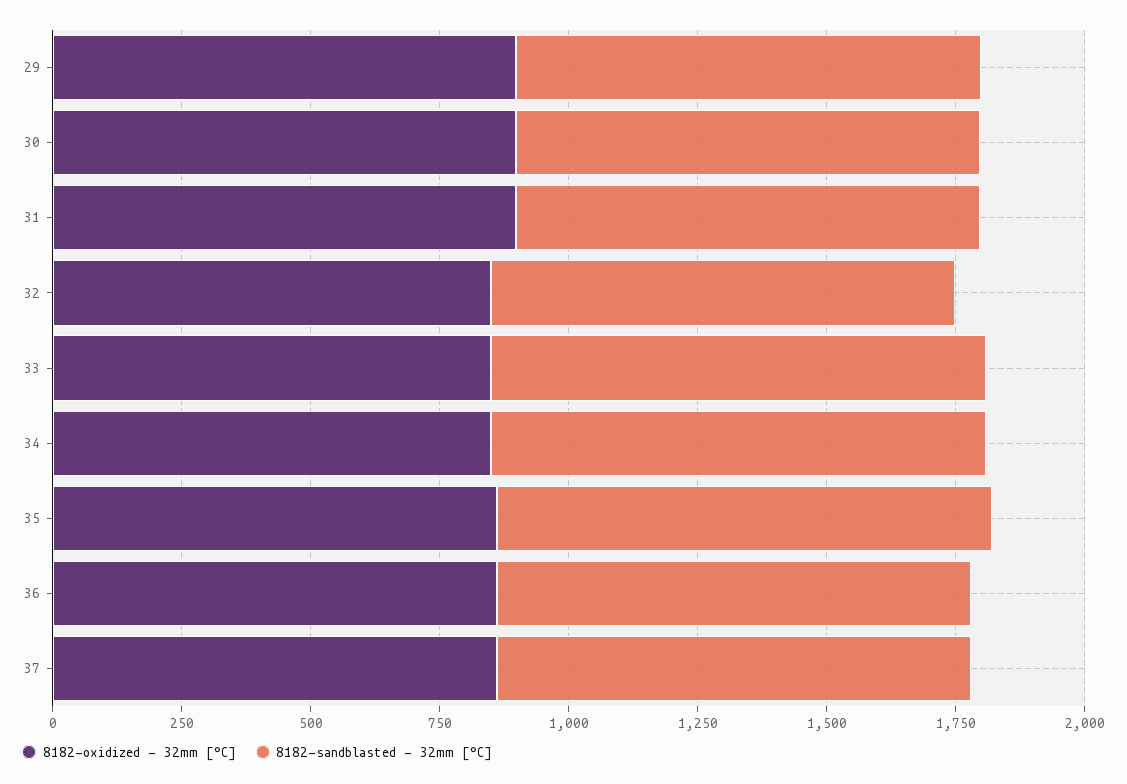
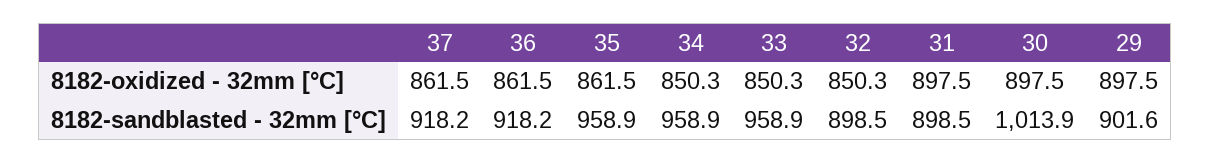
8182-sandblasted - 32mm [°C], 30: 900 -> 1013.9

